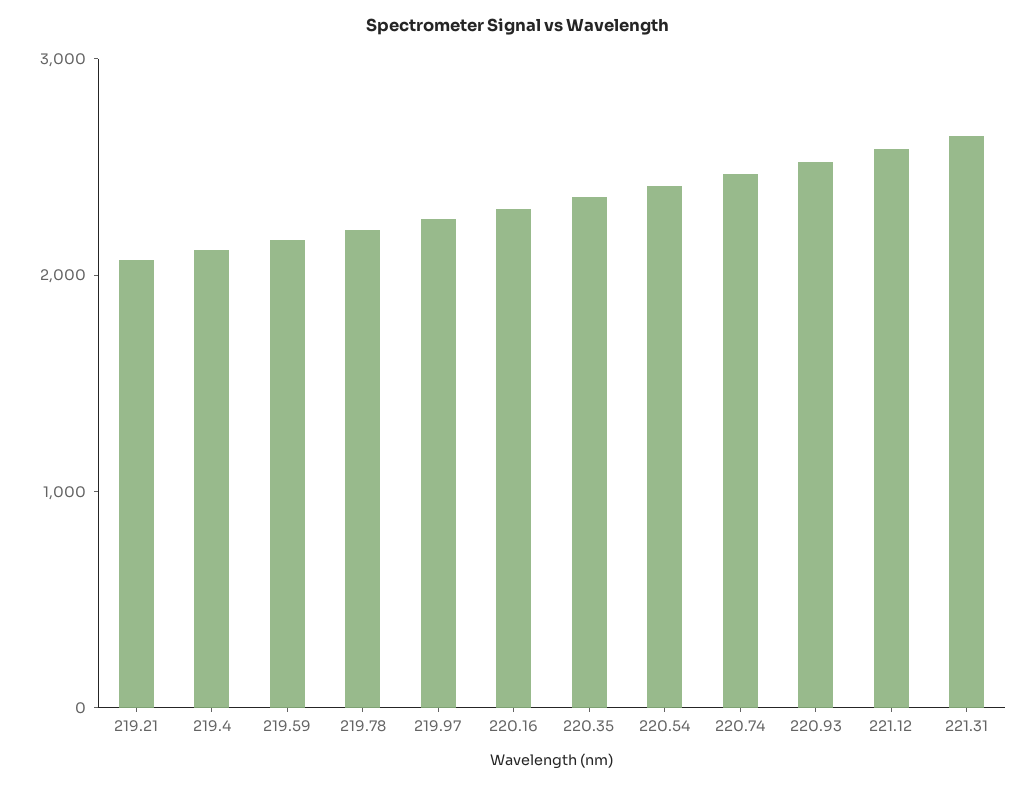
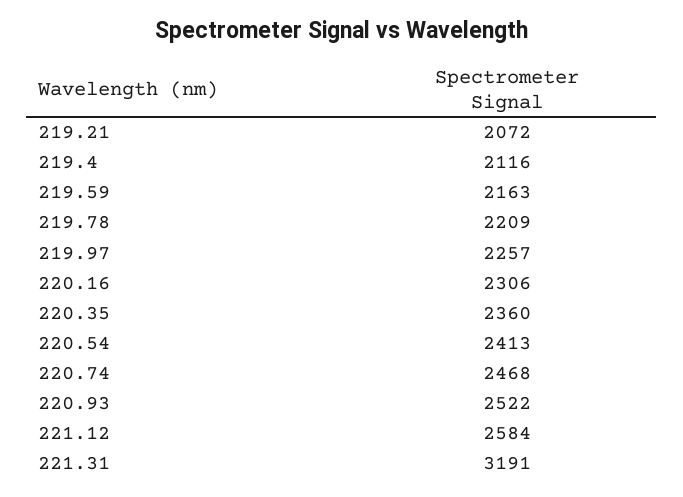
221.31: 2600 -> 3191

